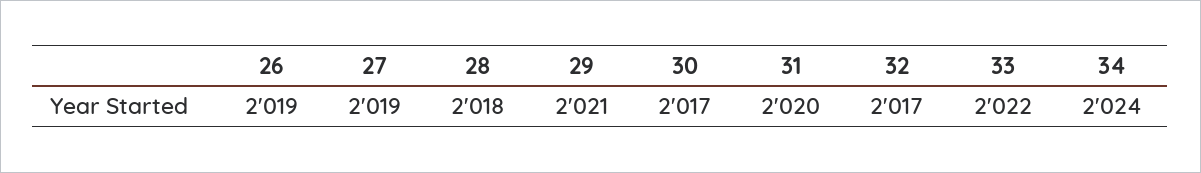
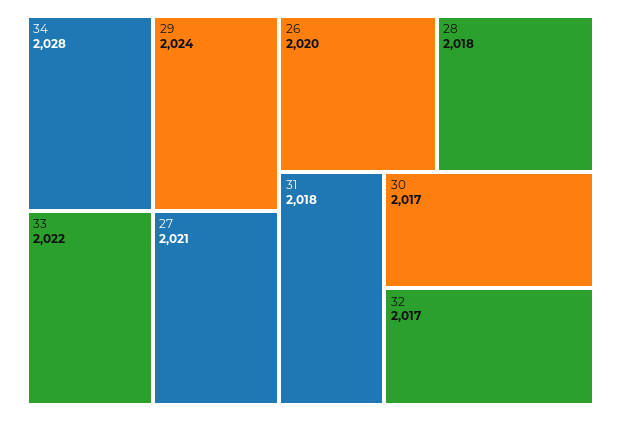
26: 2019 -> 2020
27: 2019 -> 2021
29: 2021 -> 2024
31: 2020 -> 2018
34: 2024 -> 2028

